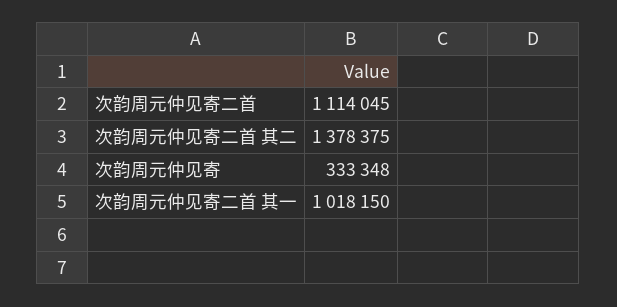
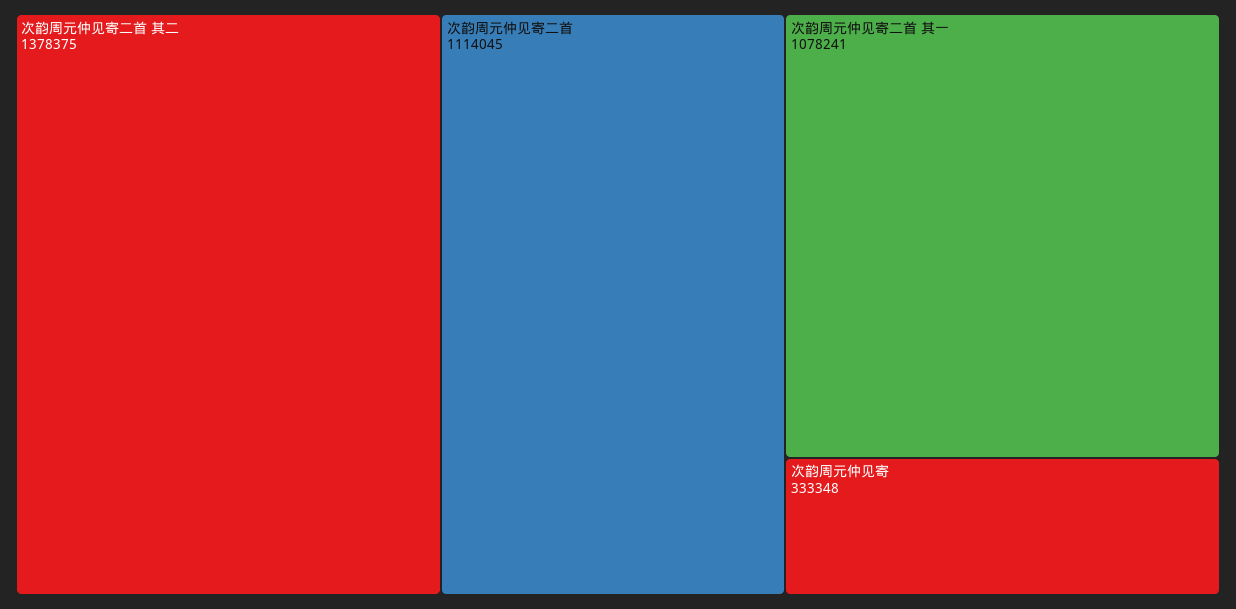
次韵周元仲见寄二首 其一: 1018150 -> 1078241

